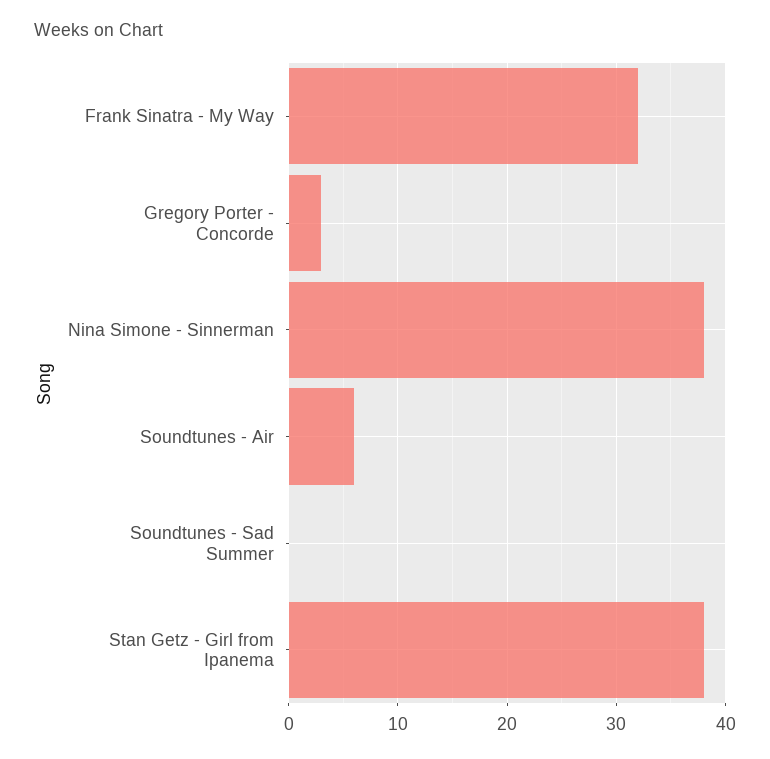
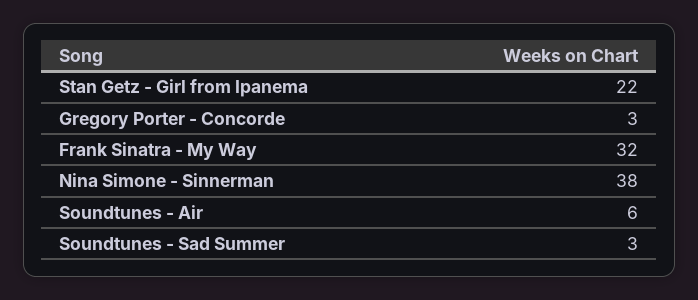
Soundtunes - Sad Summer: 0 -> 3
Stan Getz - Girl from Ipanema: 38 -> 22

